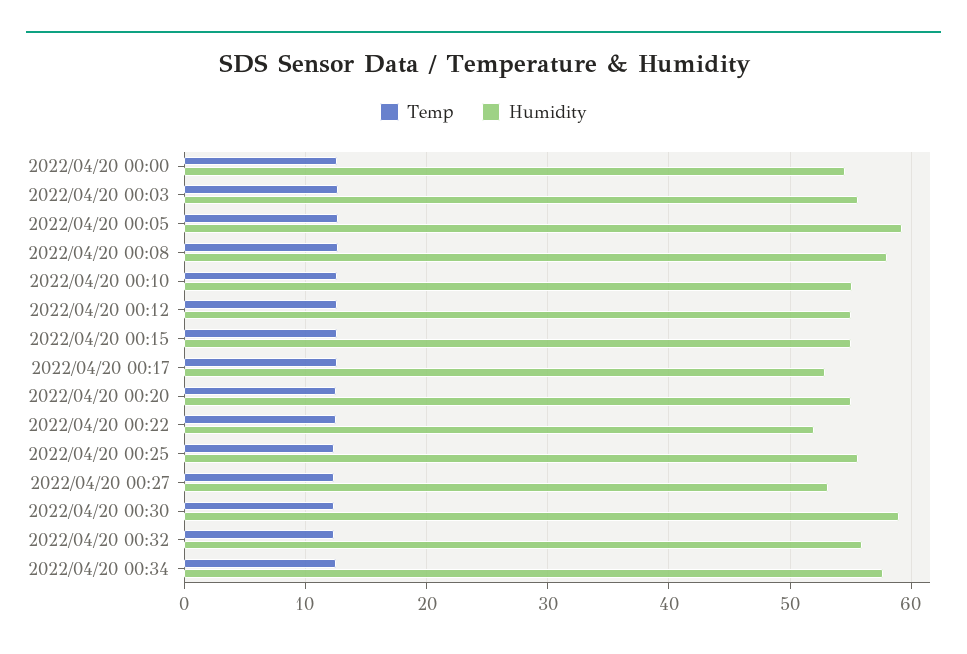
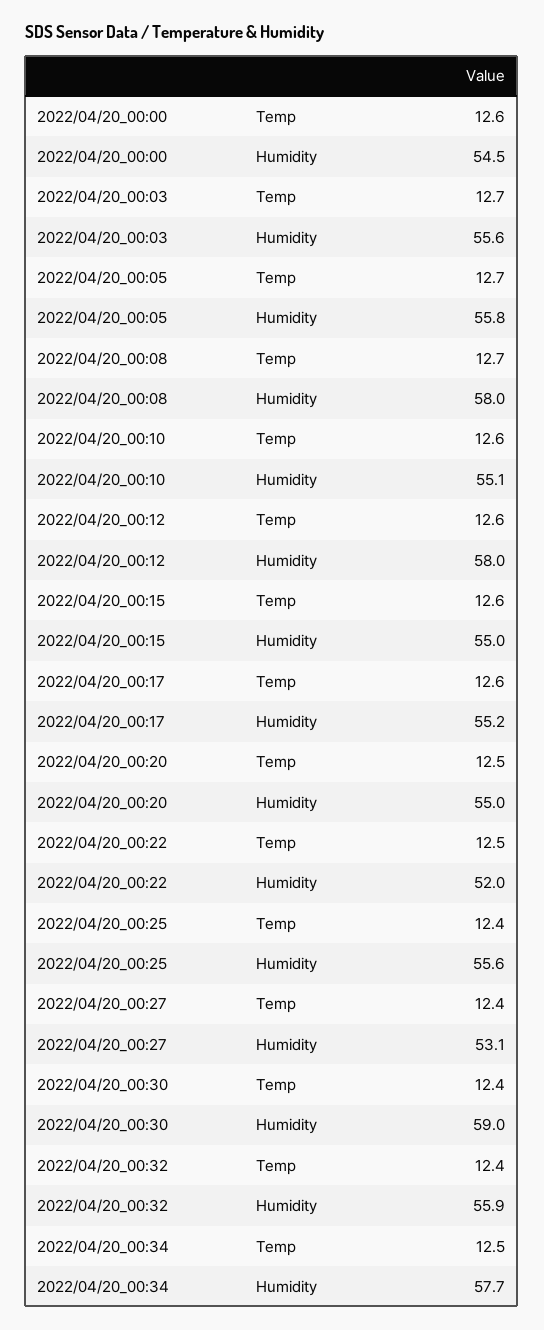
Humidity, 2022/04/20 00:05: 59 -> 55.8
Humidity, 2022/04/20 00:12: 55 -> 58
Humidity, 2022/04/20 00:17: 53 -> 55.2

